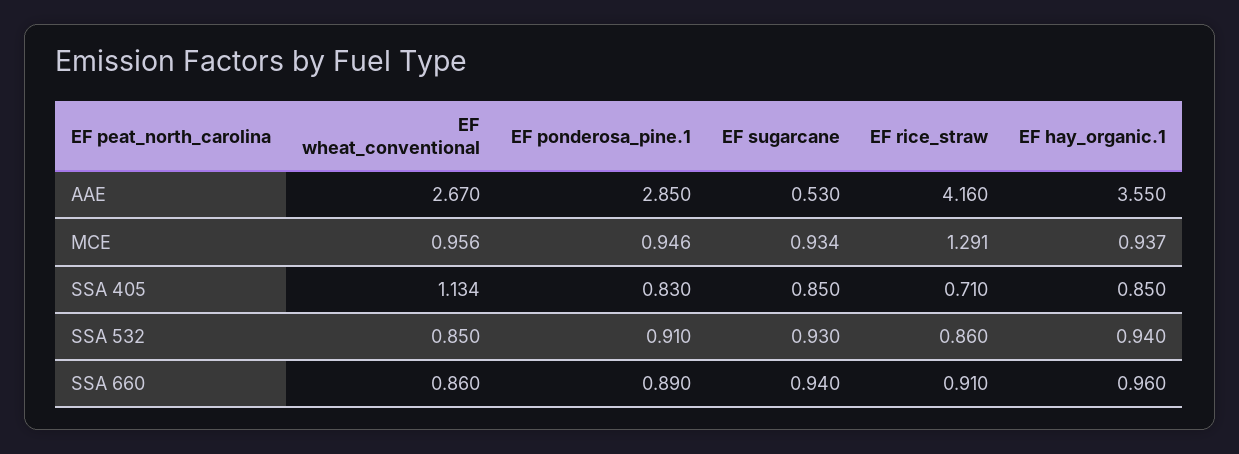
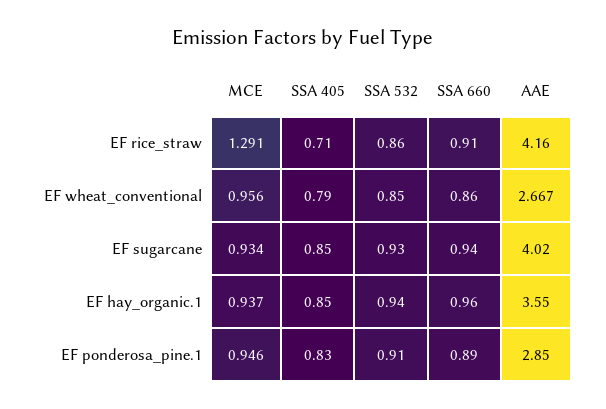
EF wheat_conventional, AAE: 2.67 -> 2.667
EF sugarcane, AAE: 0.53 -> 4.02
EF wheat_conventional, SSA 405: 1.134 -> 0.79

